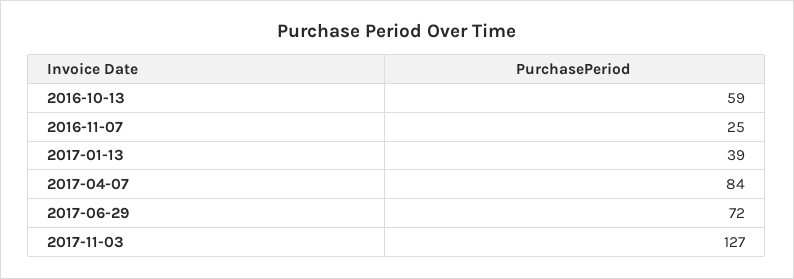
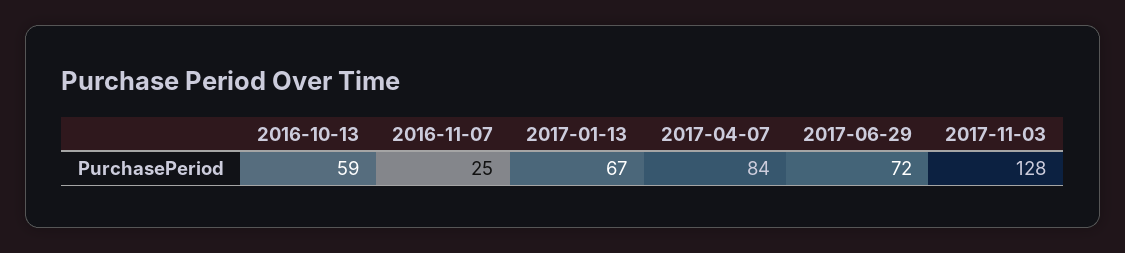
2017-01-13: 39 -> 67
2017-11-03: 127 -> 128

